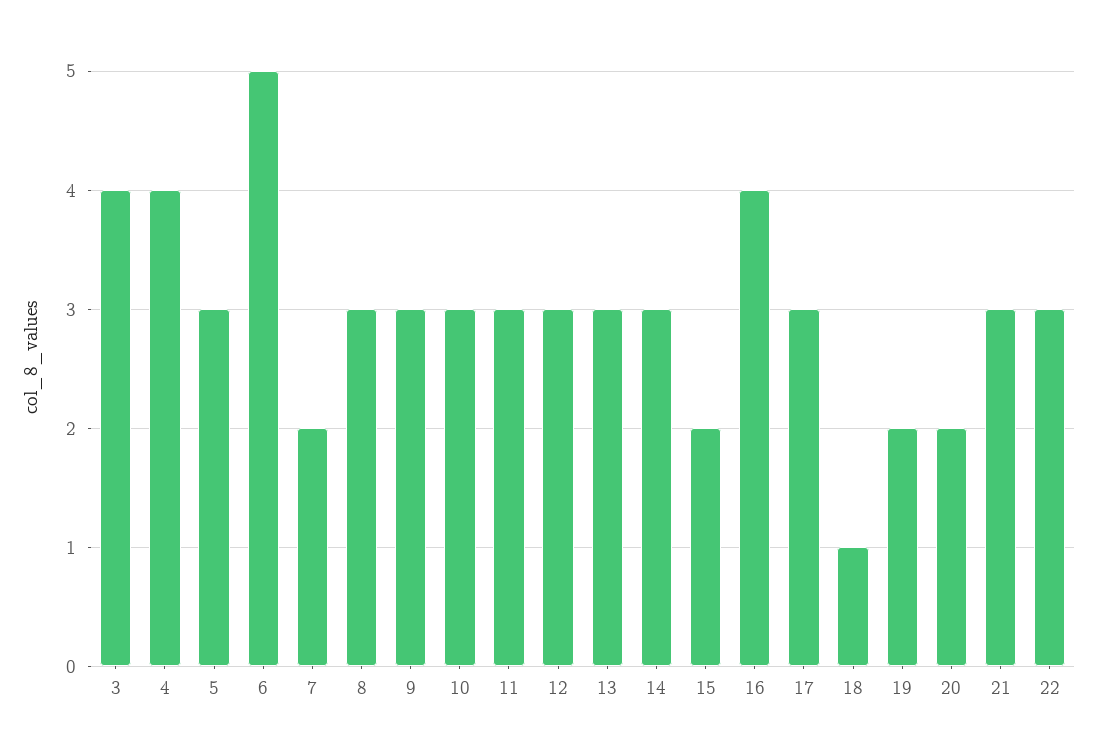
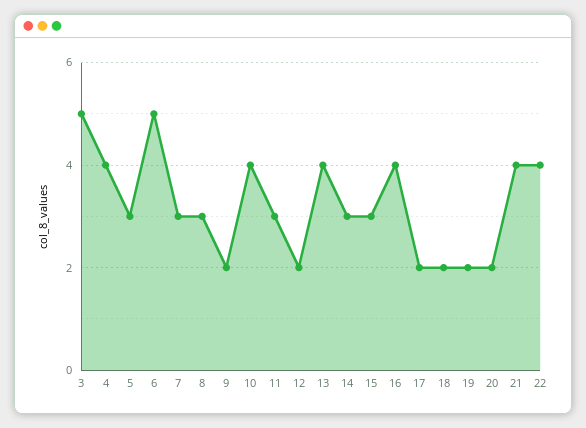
3: 4 -> 5
7: 2 -> 3
9: 3 -> 2
10: 3 -> 4
12: 3 -> 2
13: 3 -> 4
15: 2 -> 3
17: 3 -> 2
18: 1 -> 2
21: 3 -> 4
22: 3 -> 4

